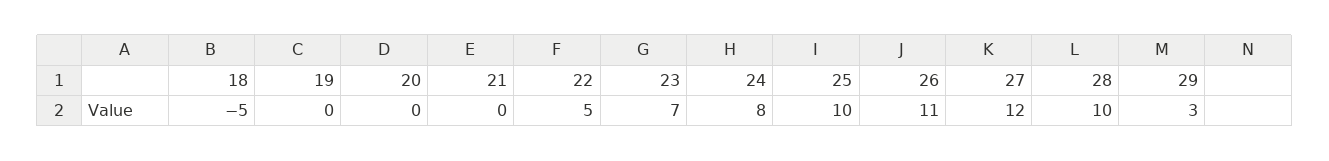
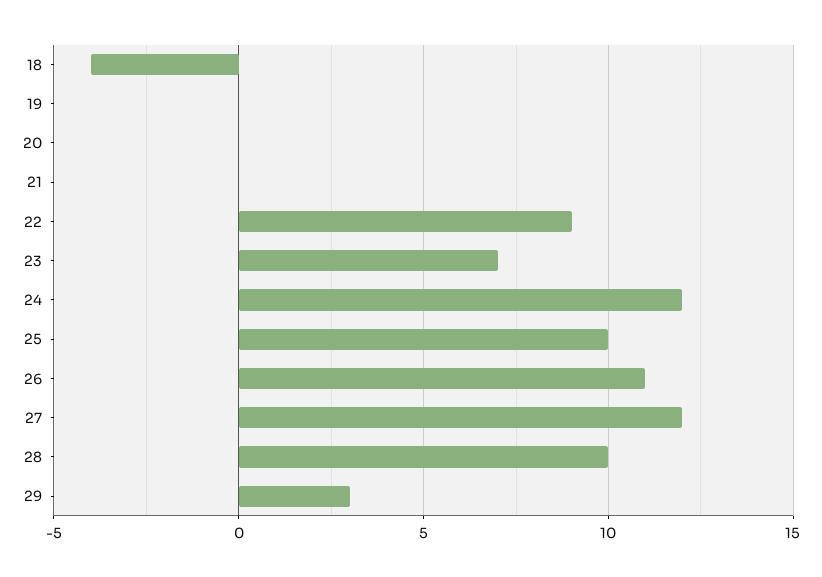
18: -5 -> -4
22: 5 -> 9
24: 8 -> 12

